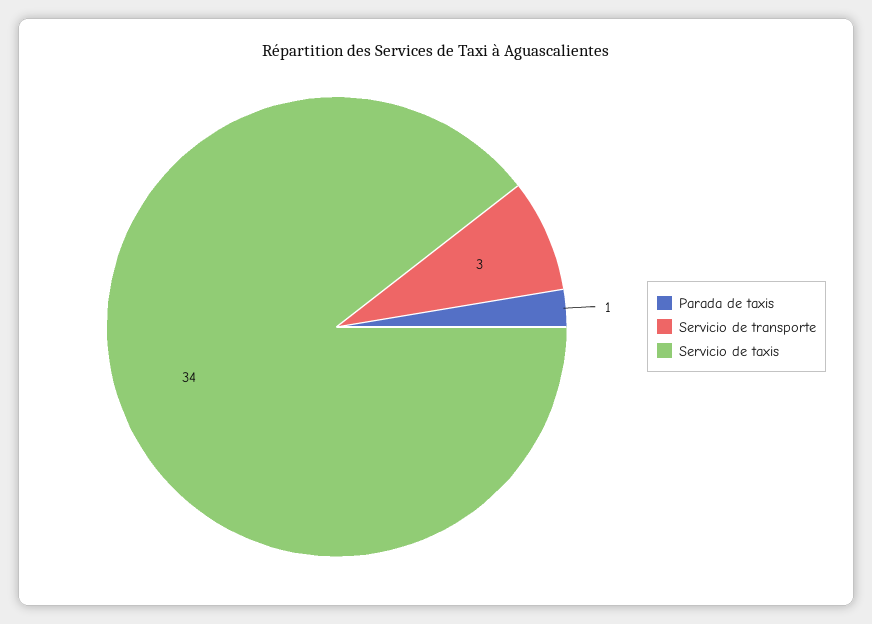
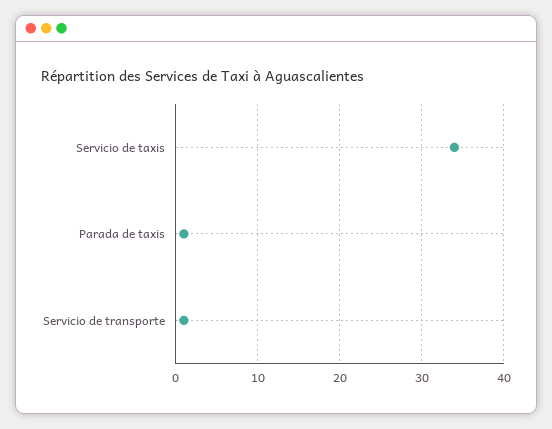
Servicio de transporte: 3 -> 1

